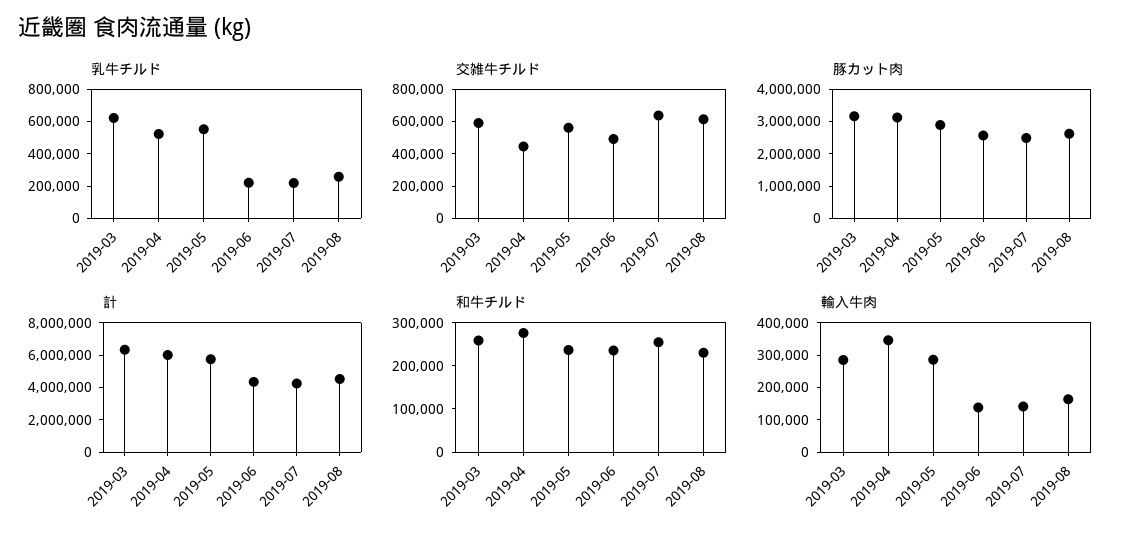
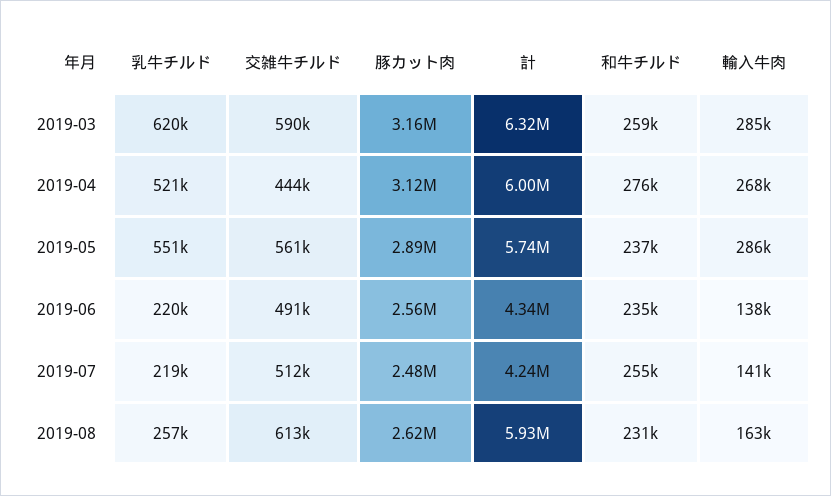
交雑牛チルド, 2019-07: 650000 -> 512000
計, 2019-08: 4500000 -> 5930000
輸入牛肉, 2019-04: 350000 -> 268000

